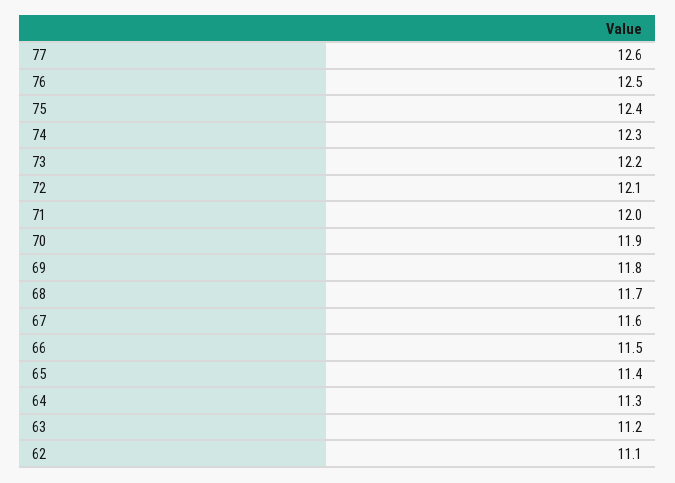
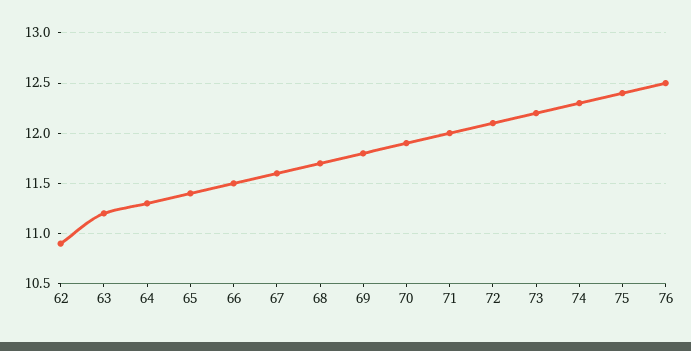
77: 12.6 -> none
62: 11.1 -> 10.9

